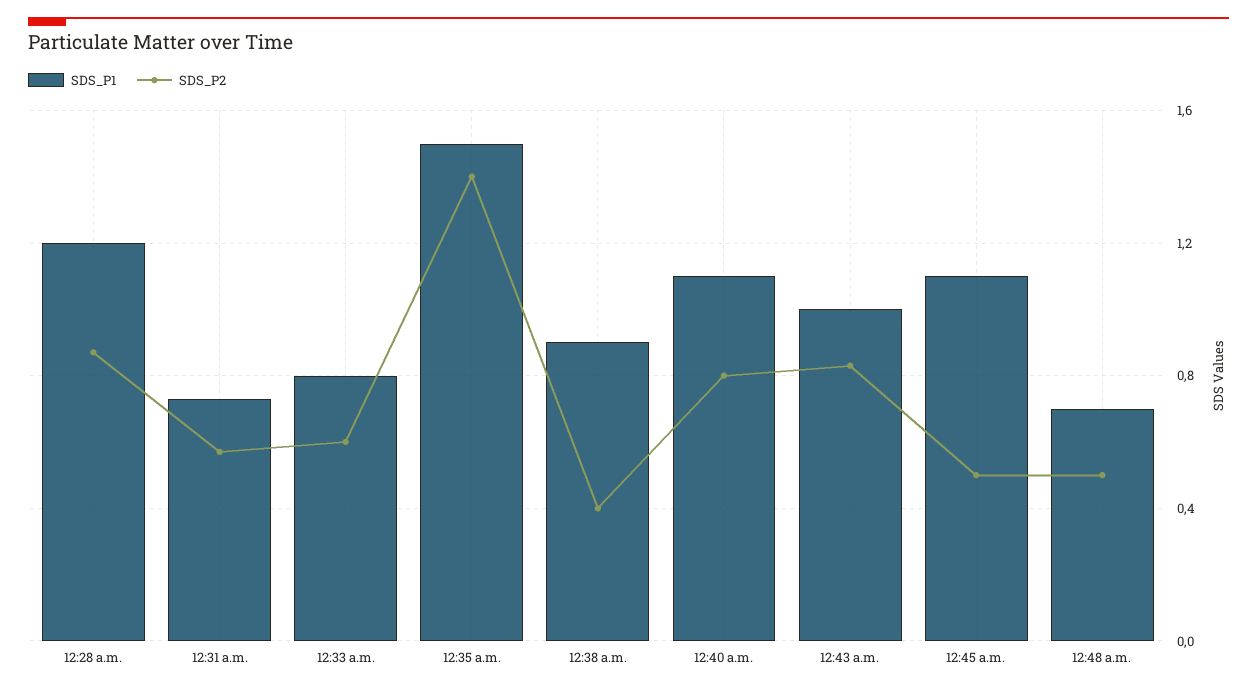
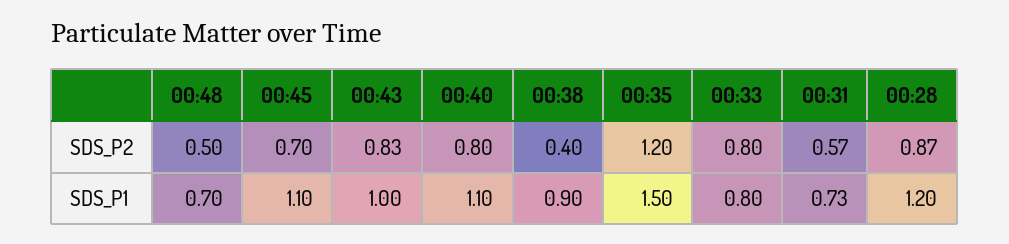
SDS_P2, 12:33 a.m.: 0.6 -> 0.8
SDS_P2, 12:35 a.m.: 1.4 -> 1.2
SDS_P2, 12:45 a.m.: 0.5 -> 0.7

